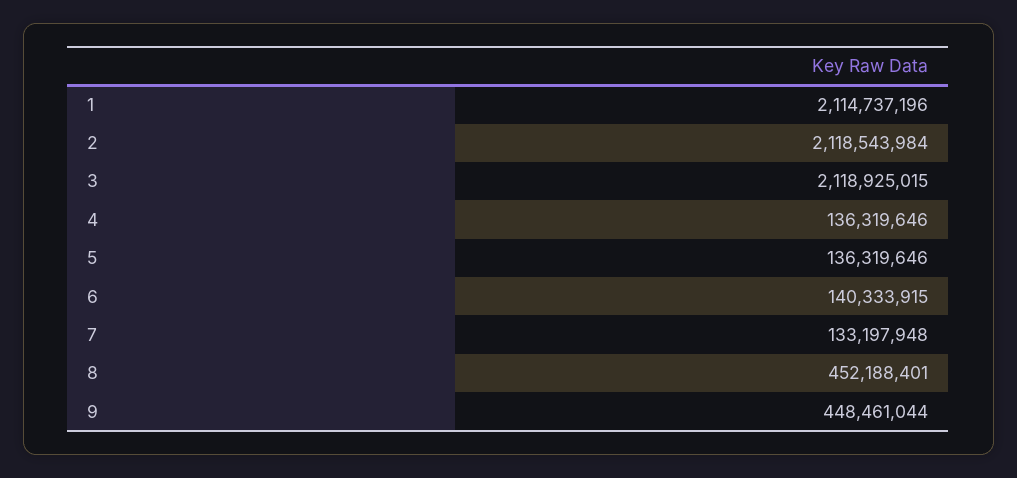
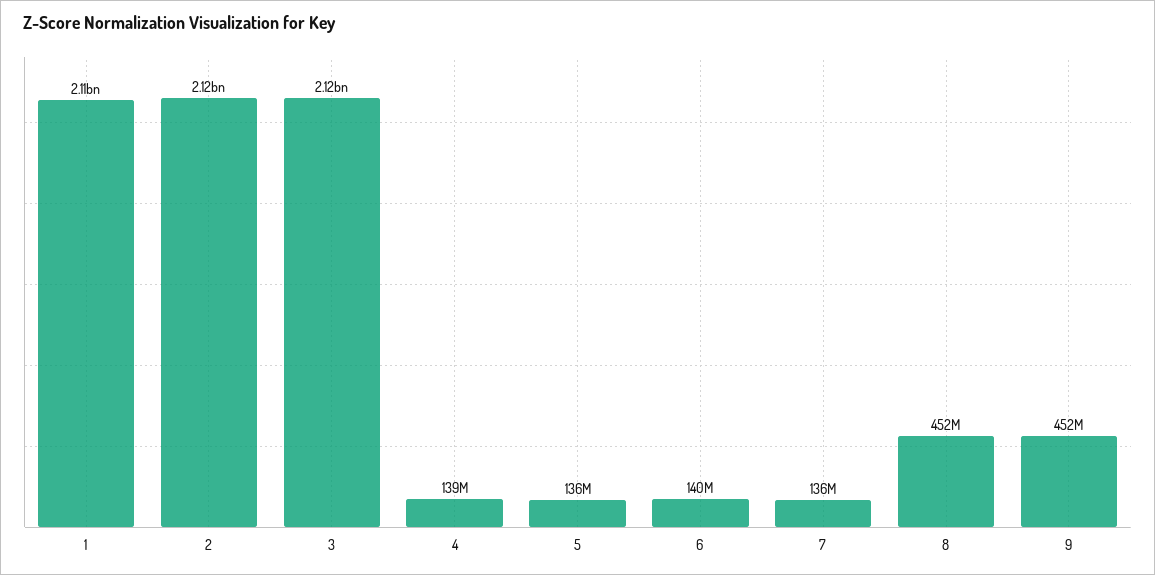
4: 136319646 -> 139000000
7: 133197948 -> 136000000
9: 448461044 -> 452000000

